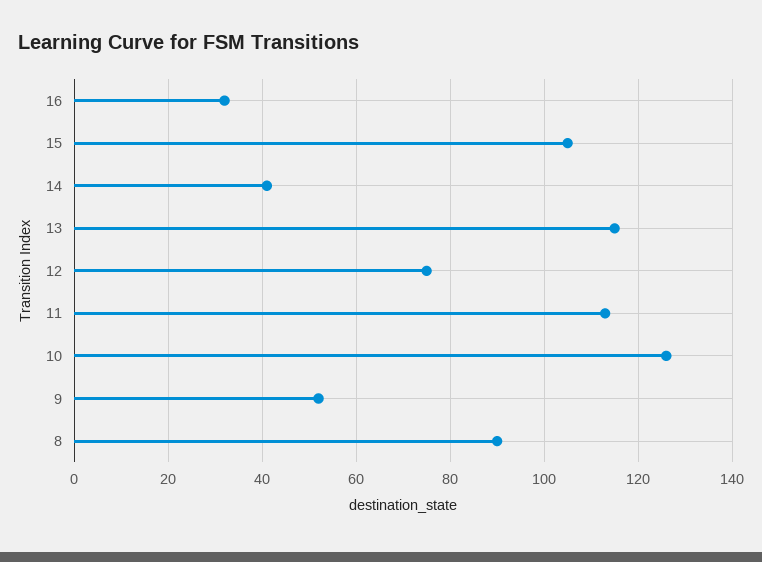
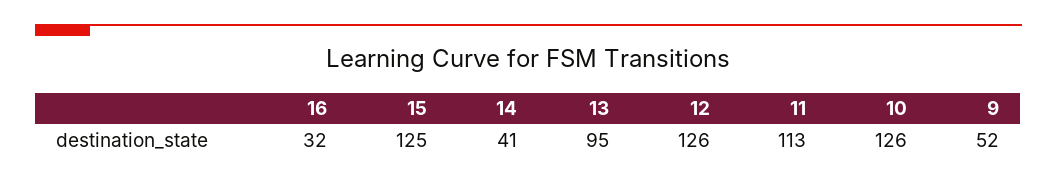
15: 105 -> 125
13: 115 -> 95
12: 75 -> 126
8: 90 -> none

